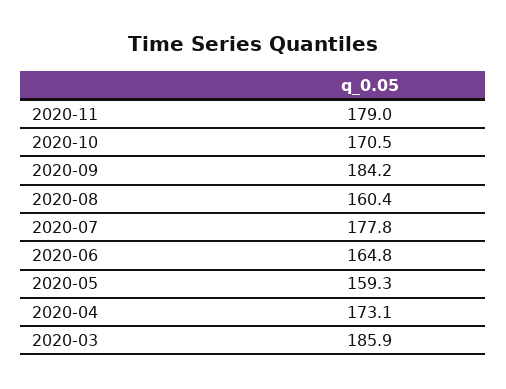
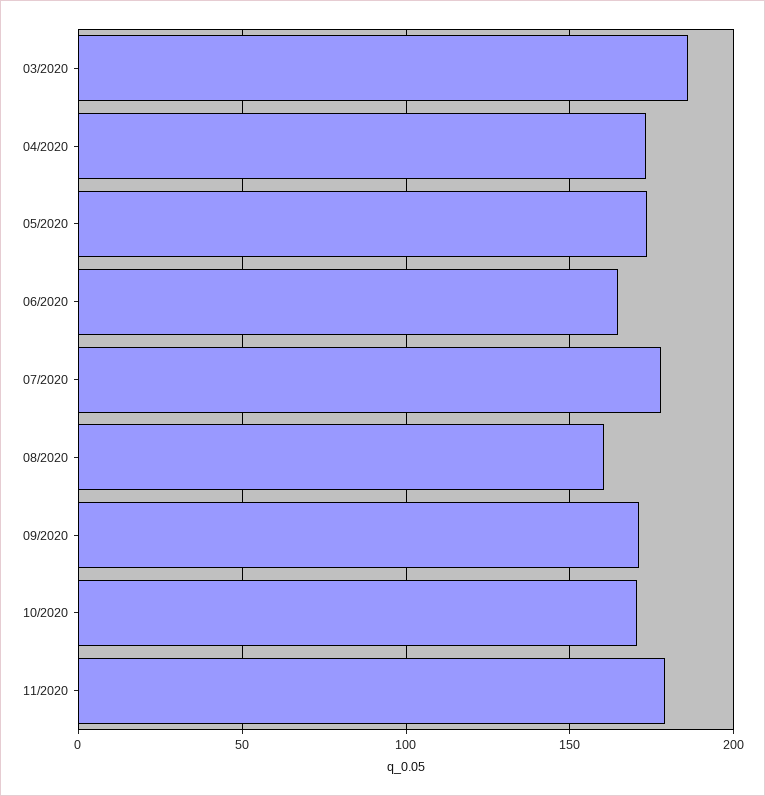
2020-09: 184.2 -> 170
2020-05: 159.3 -> 175

